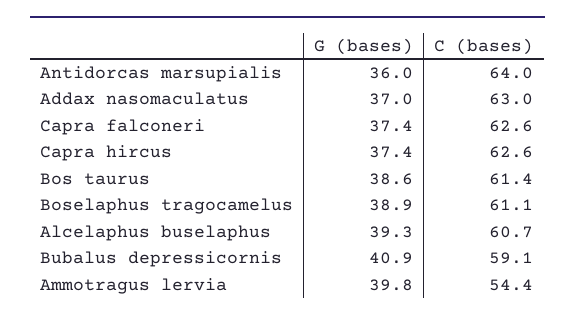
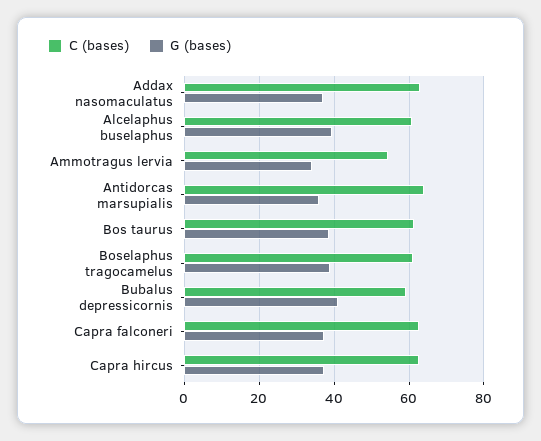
G (bases), Ammotragus lervia: 39.8 -> 34

